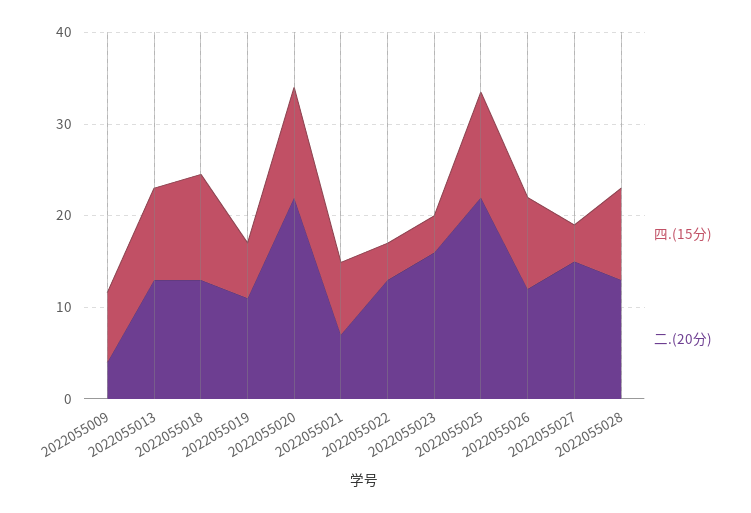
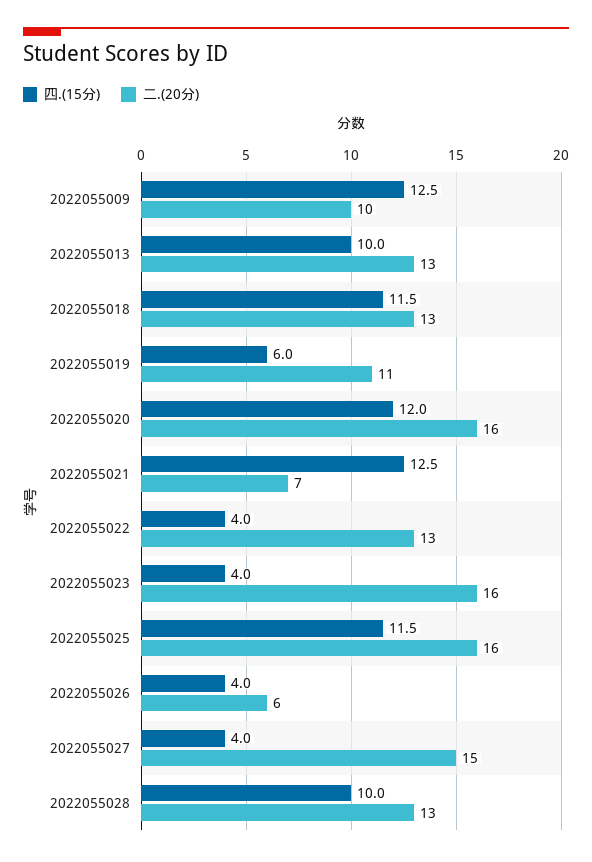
四.(15分), 2022055009: 8 -> 12.5
二.(20分), 2022055009: 4 -> 10
二.(20分), 2022055020: 22 -> 16
四.(15分), 2022055021: 8 -> 12.5
二.(20分), 2022055025: 22 -> 16
四.(15分), 2022055026: 10 -> 4
二.(20分), 2022055026: 12 -> 6

